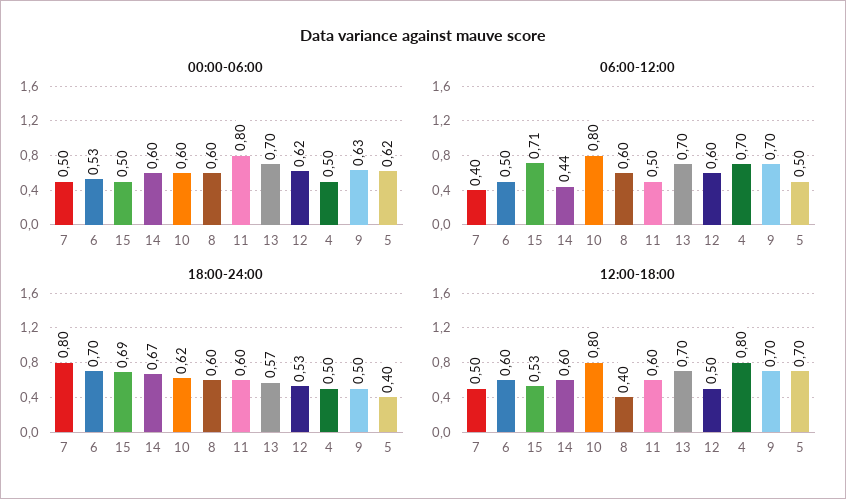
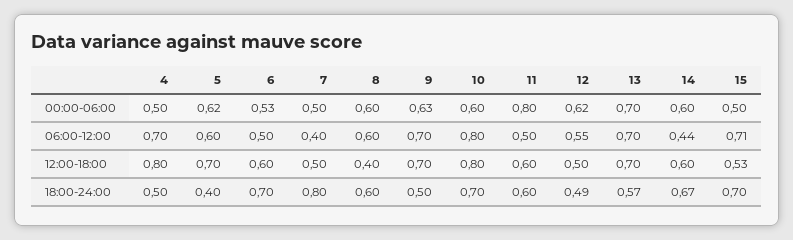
06:00-12:00, 12: 0.6 -> 0.55
06:00-12:00, 5: 0.5 -> 0.6
18:00-24:00, 15: 0.69 -> 0.7
18:00-24:00, 10: 0.62 -> 0.7
18:00-24:00, 12: 0.53 -> 0.49

